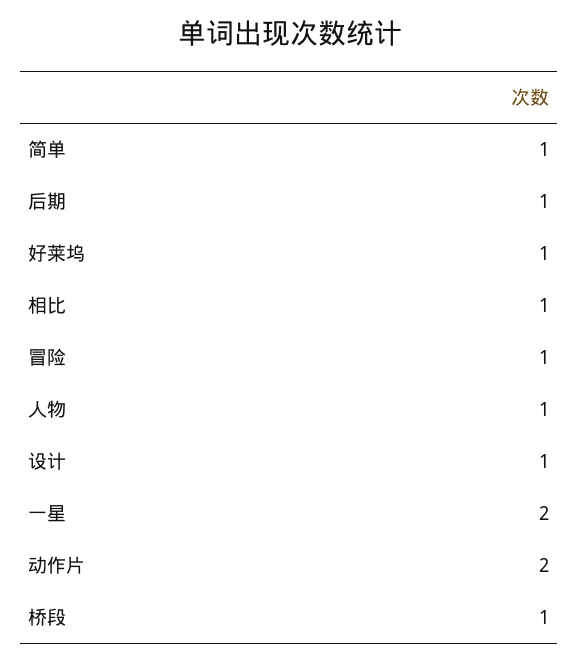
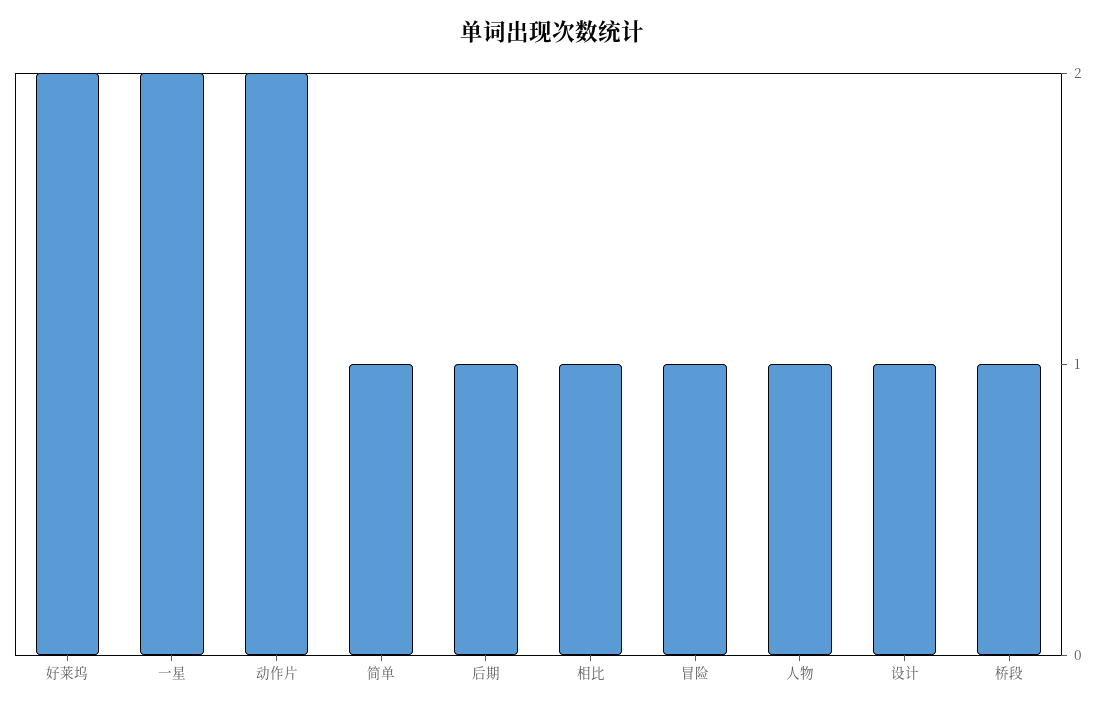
好莱坞: 1 -> 2

